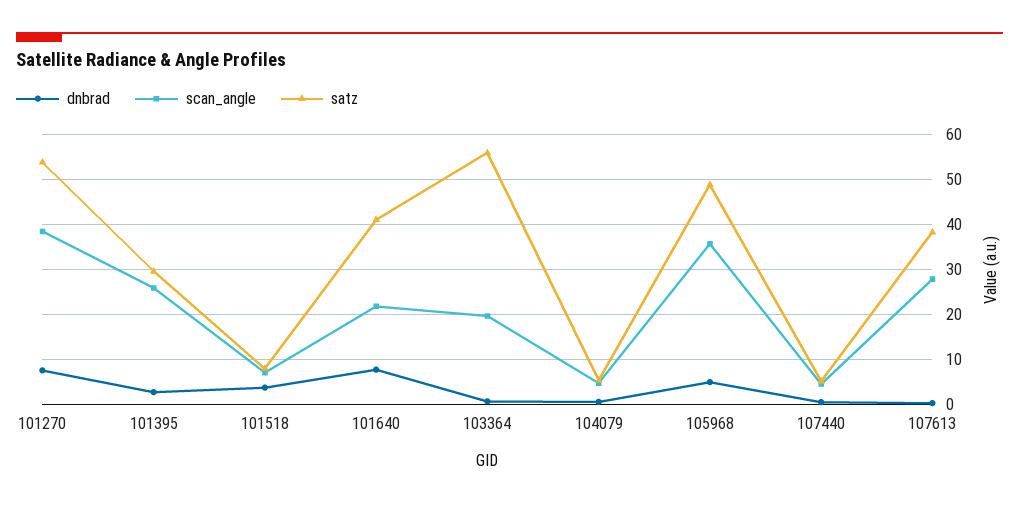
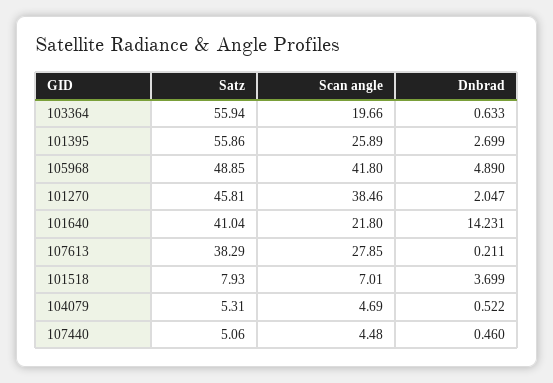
dnbrad, 101270: 8 -> 2.047
satz, 101270: 54 -> 45.81
satz, 101395: 30 -> 55.86
dnbrad, 101640: 8 -> 14.231
scan_angle, 105968: 36 -> 41.8

